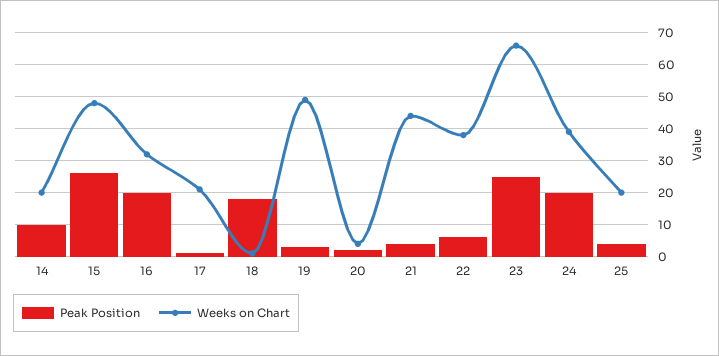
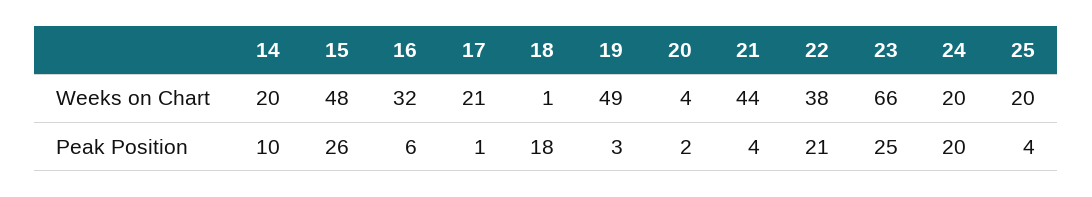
Peak Position, 16: 20 -> 6
Peak Position, 22: 5 -> 21
Weeks on Chart, 24: 40 -> 20

